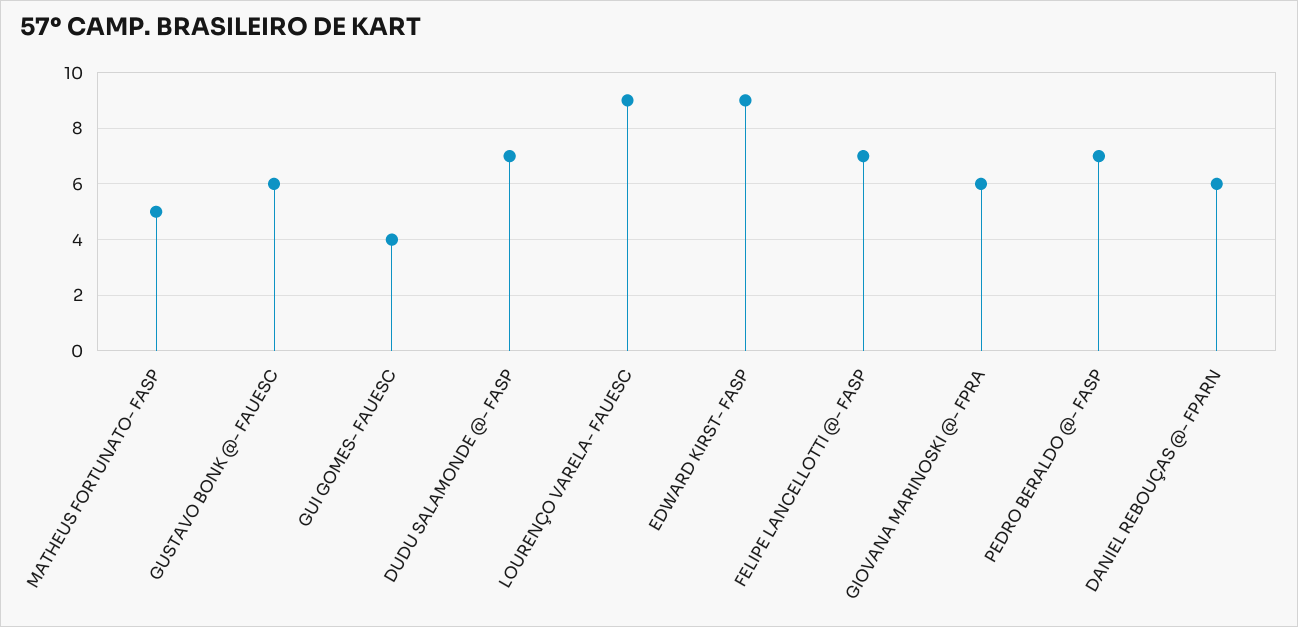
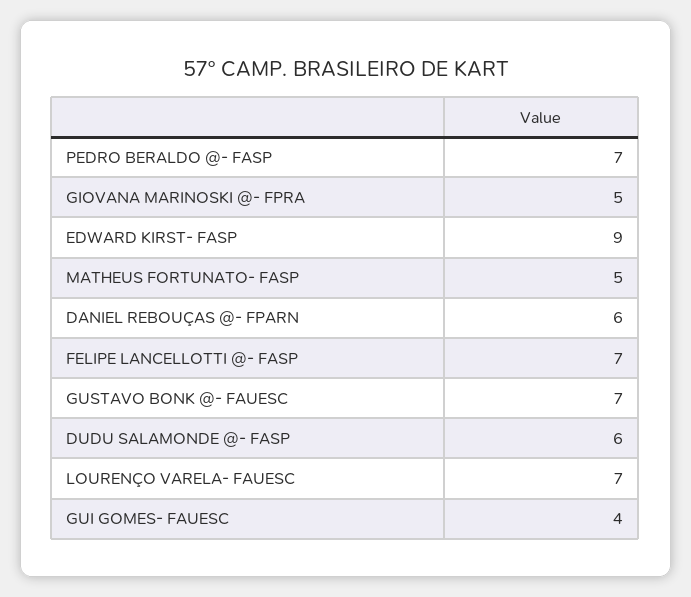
GUSTAVO BONK @- FAUESC: 6 -> 7
DUDU SALAMONDE @- FASP: 7 -> 6
LOURENÇO VARELA- FAUESC: 9 -> 7
GIOVANA MARINOSKI @- FPRA: 6 -> 5

